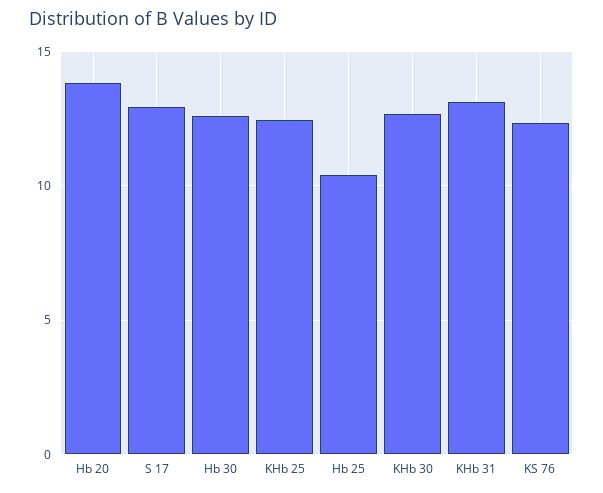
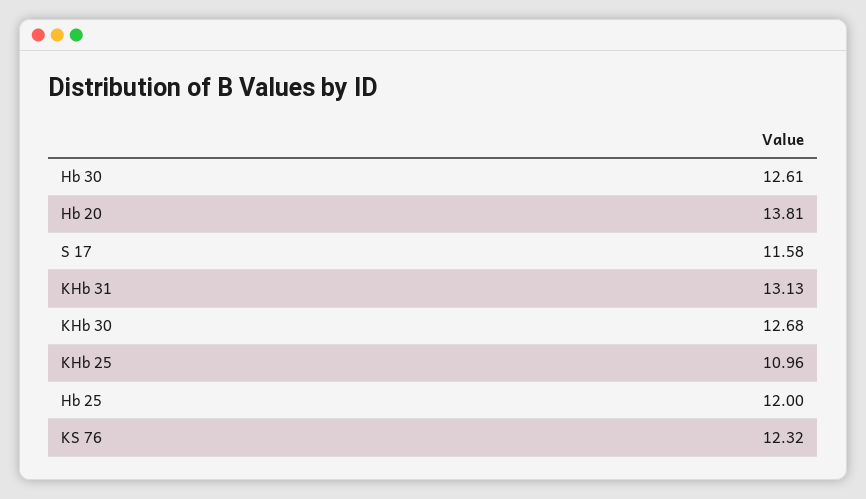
S 17: 13 -> 11.58
KHb 25: 12.5 -> 10.96
Hb 25: 10.5 -> 12

